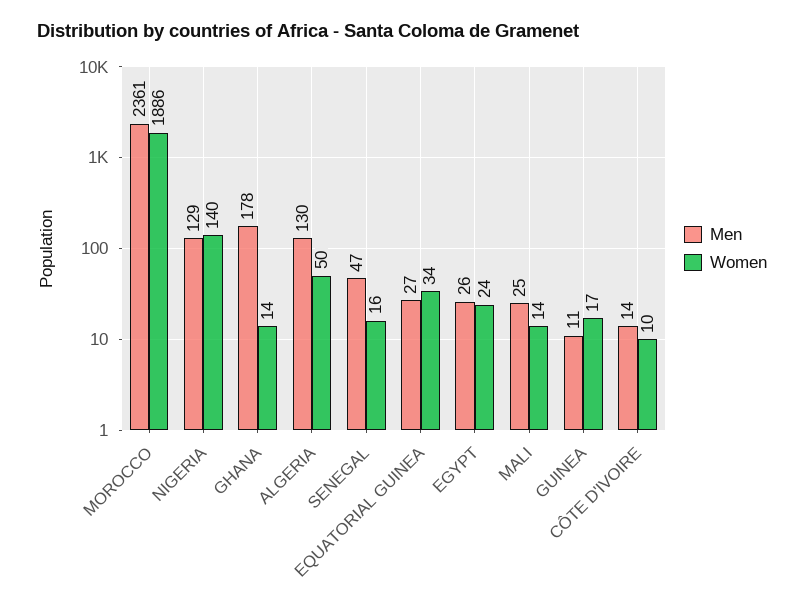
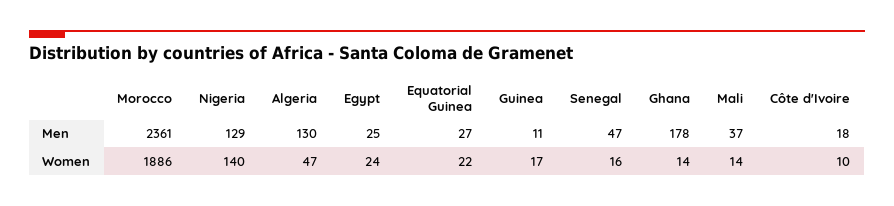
Women, ALGERIA: 50 -> 47
Women, EQUATORIAL GUINEA: 34 -> 22
Men, EGYPT: 26 -> 25
Men, MALI: 25 -> 37
Men, CÔTE D'IVOIRE: 14 -> 18

